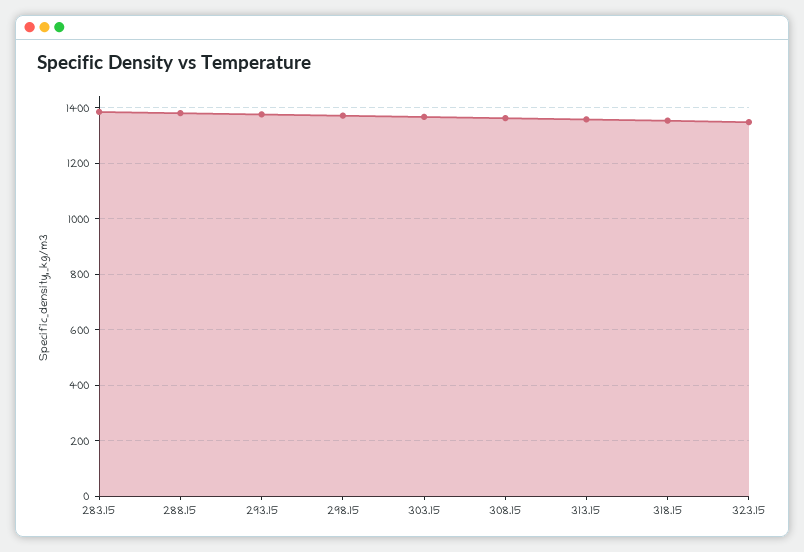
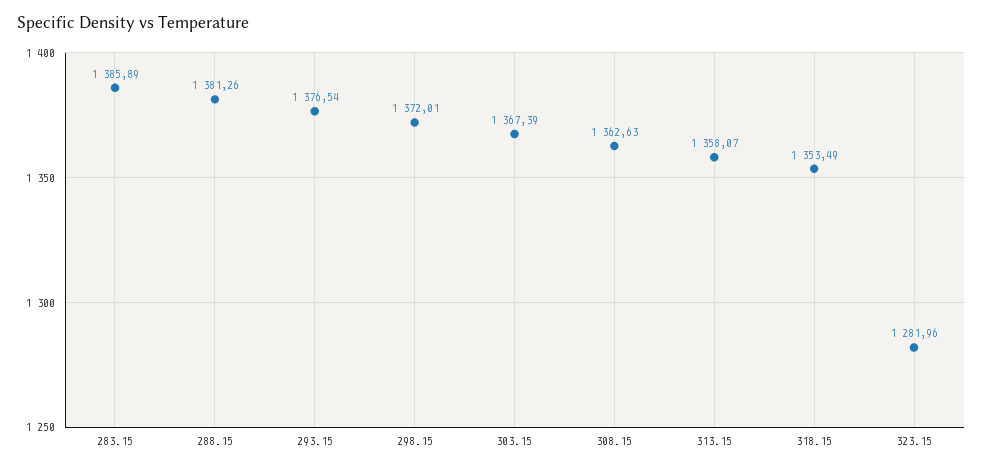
323.15: 1350 -> 1281.96

